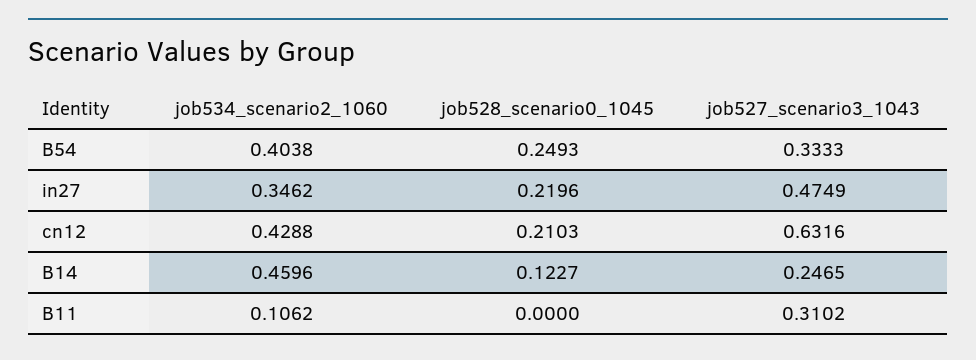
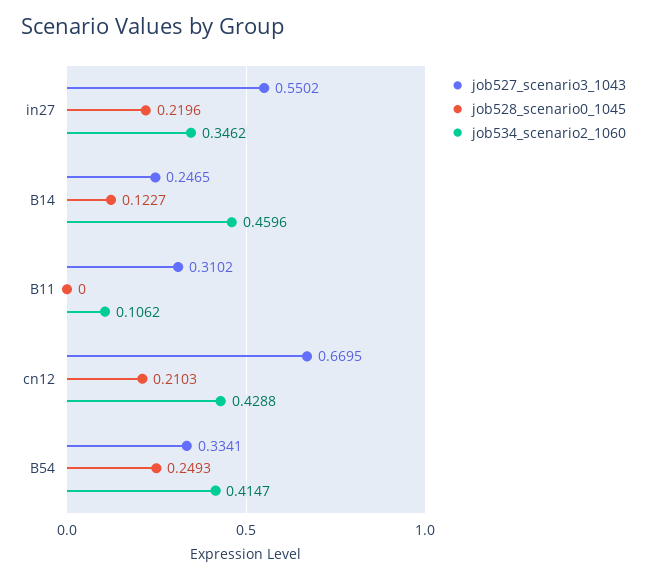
job534_scenario2_1060, B54: 0.4038 -> 0.4147
job527_scenario3_1043, B54: 0.3333 -> 0.3341
job527_scenario3_1043, in27: 0.4749 -> 0.5502
job527_scenario3_1043, cn12: 0.6316 -> 0.6695

